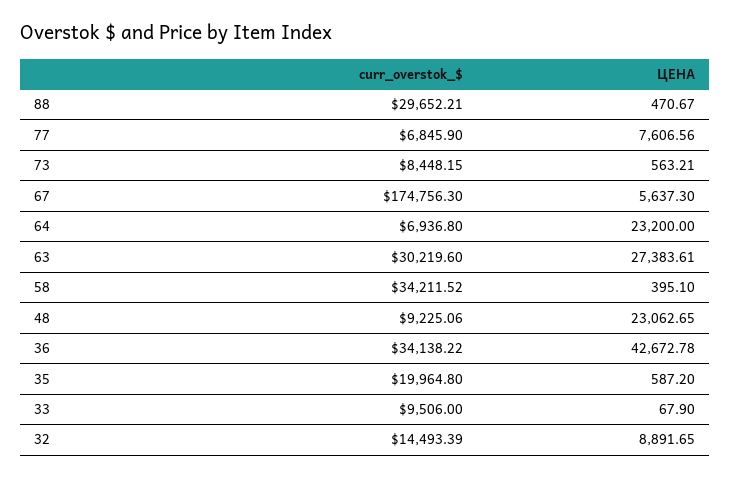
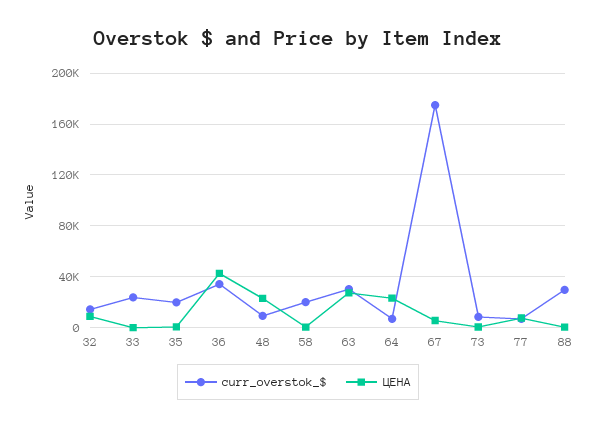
curr_overstok_$, 58: 34211.52 -> 20000
curr_overstok_$, 33: 9506 -> 25000

